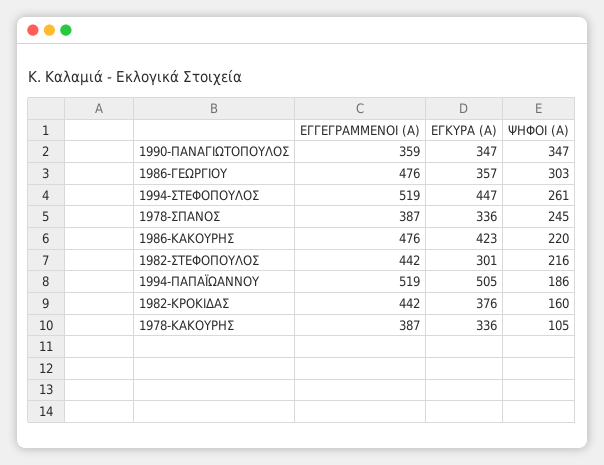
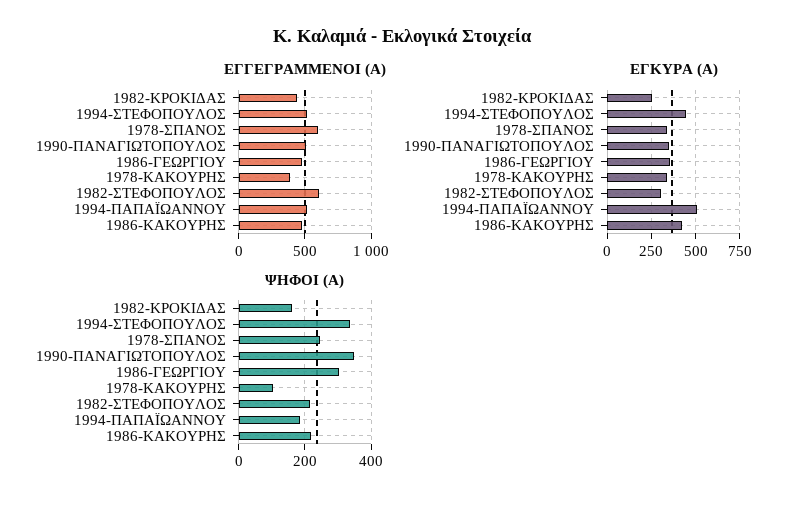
ΕΓΓΕΓΡΑΜΜΕΝΟΙ (Α), 1990-ΠΑΝΑΓΙΩΤΟΠΟΥΛΟΣ: 359 -> 500
ΨΗΦΟΙ (Α), 1994-ΣΤΕΦΟΠΟΥΛΟΣ: 261 -> 340
ΕΓΓΕΓΡΑΜΜΕΝΟΙ (Α), 1978-ΣΠΑΝΟΣ: 387 -> 600
ΕΓΓΕΓΡΑΜΜΕΝΟΙ (Α), 1982-ΣΤΕΦΟΠΟΥΛΟΣ: 442 -> 600
ΕΓΚΥΡΑ (Α), 1982-ΚΡΟΚΙΔΑΣ: 376 -> 250

